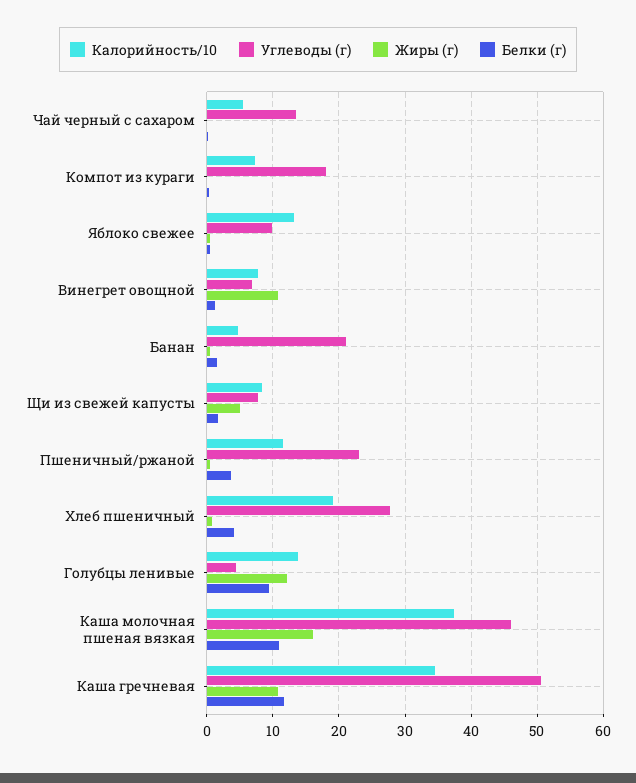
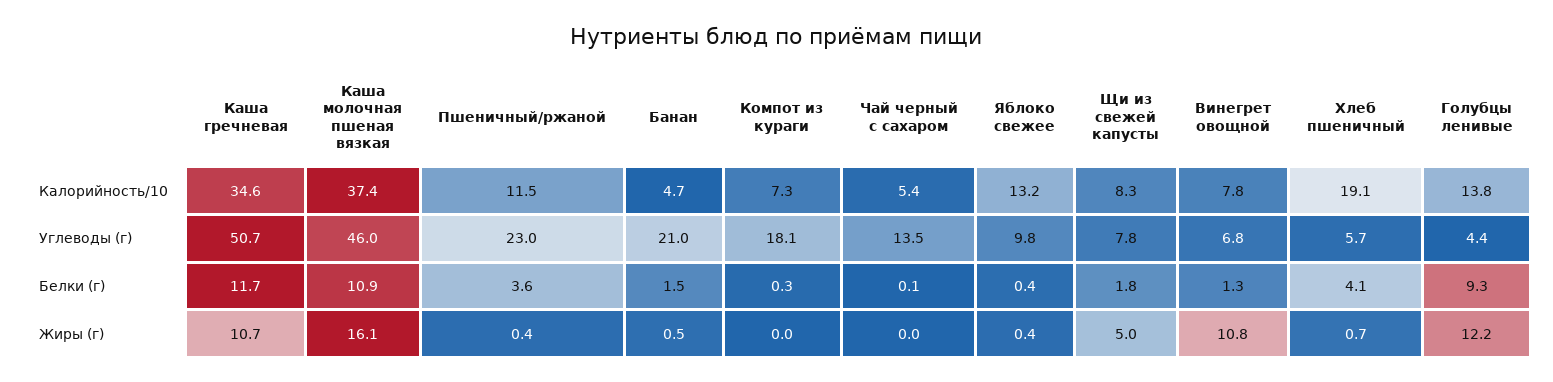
Углеводы (г), Хлеб пшеничный: 28 -> 5.7

